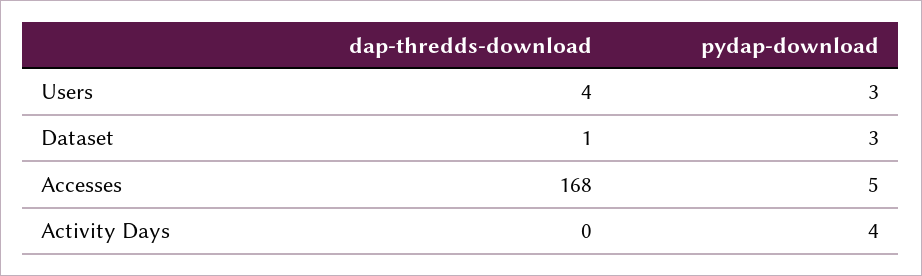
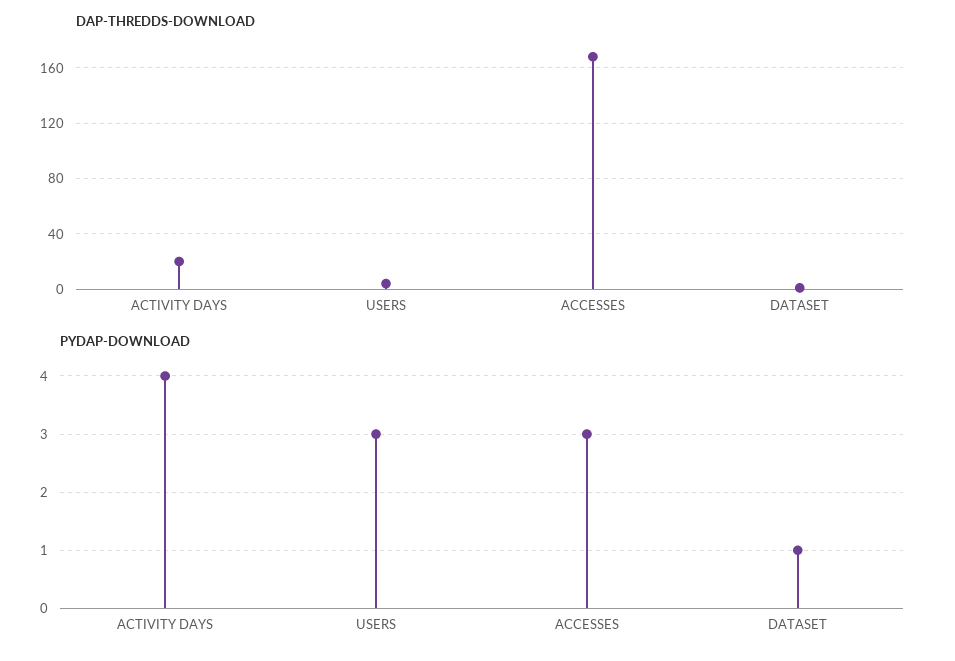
pydap-download, Dataset: 3 -> 1
pydap-download, Accesses: 5 -> 3
dap-thredds-download, Activity Days: 0 -> 20

